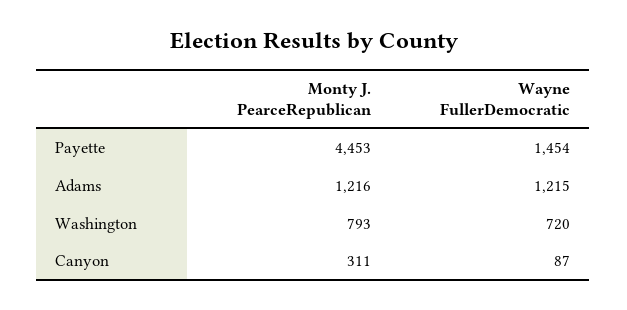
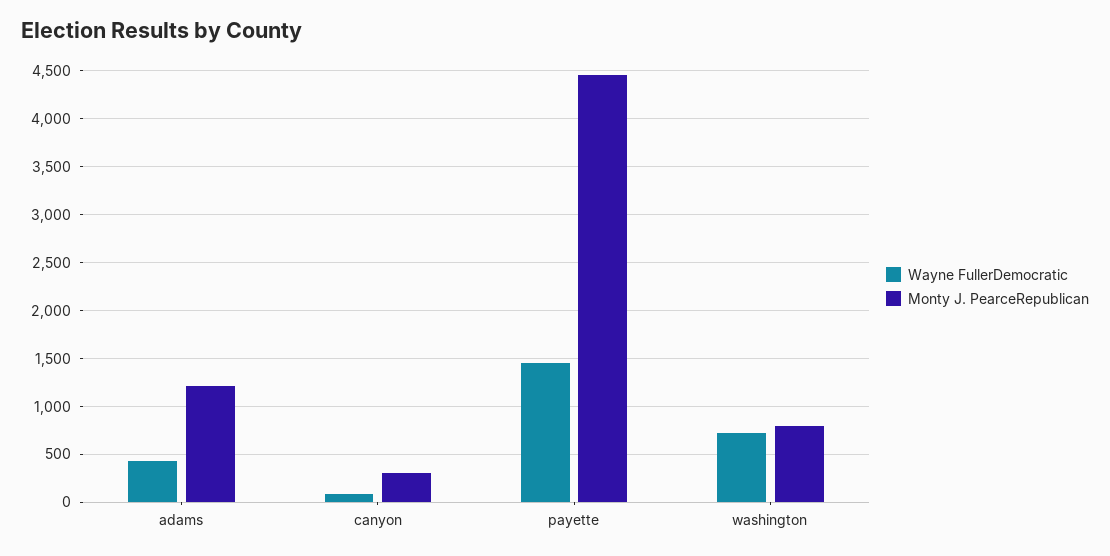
Wayne FullerDemocratic, Adams: 1215 -> 400

